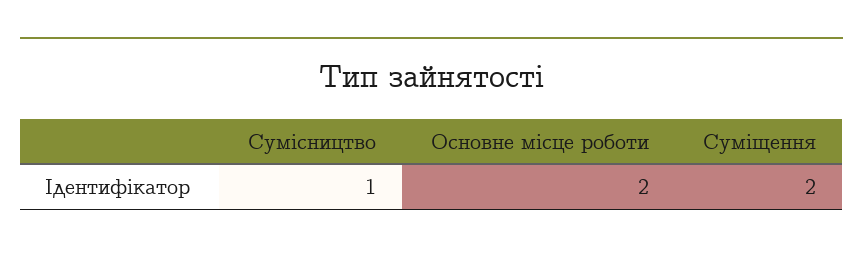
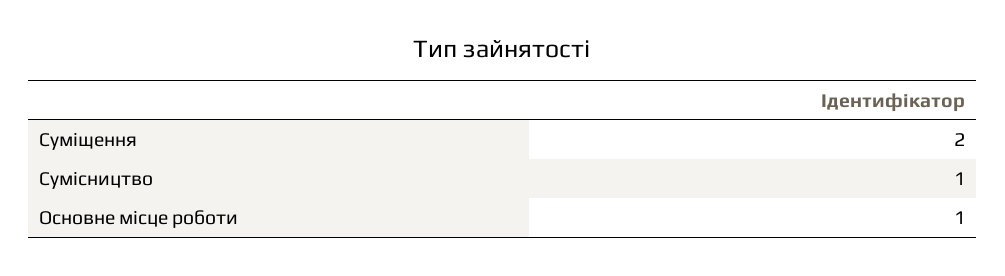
Основне місце роботи: 2 -> 1

